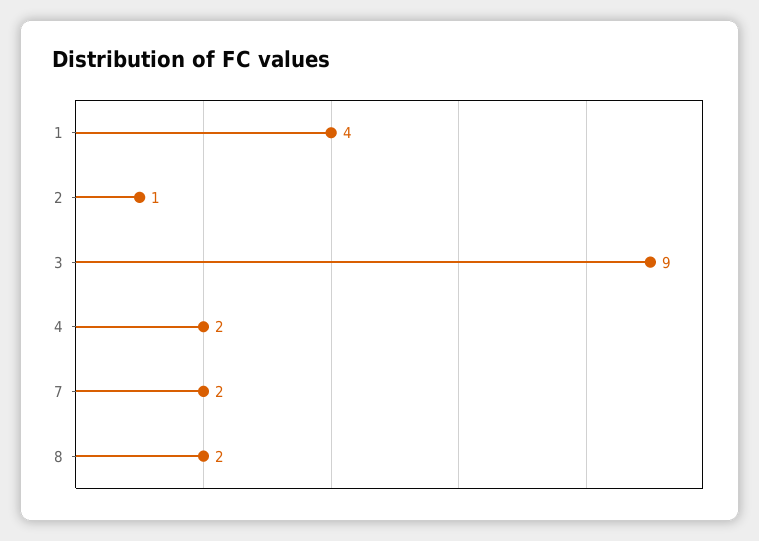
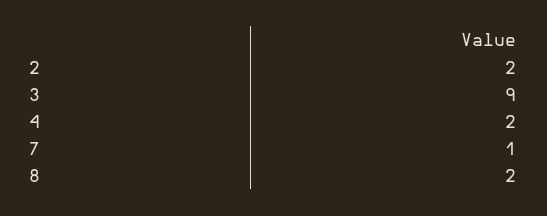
1: 4 -> none
2: 1 -> 2
7: 2 -> 1

